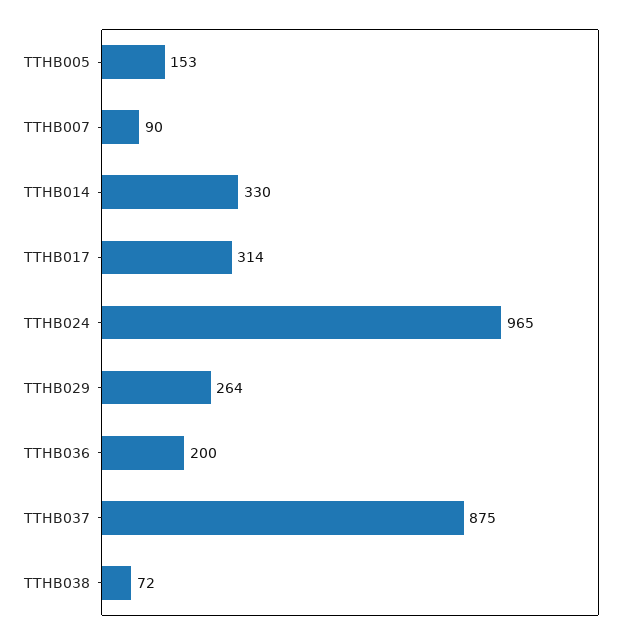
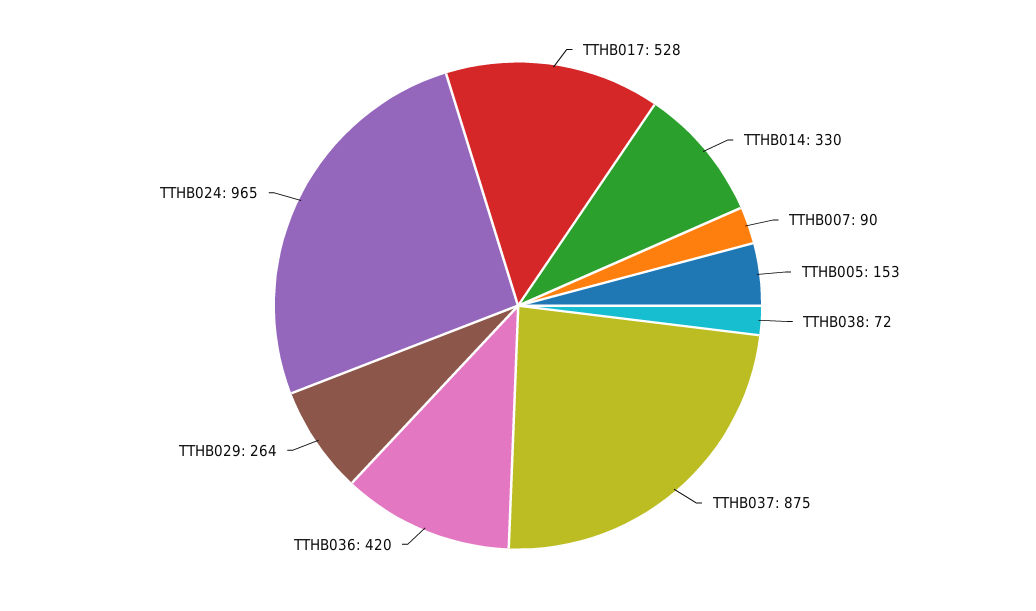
TTHB017: 314 -> 528
TTHB036: 200 -> 420

